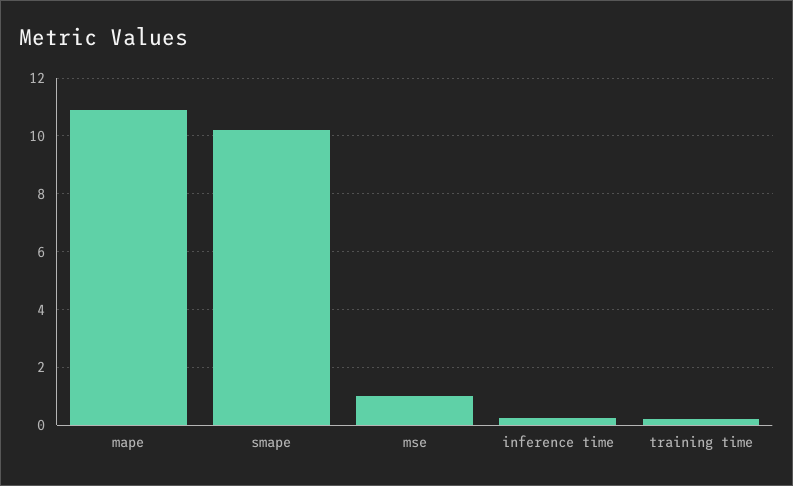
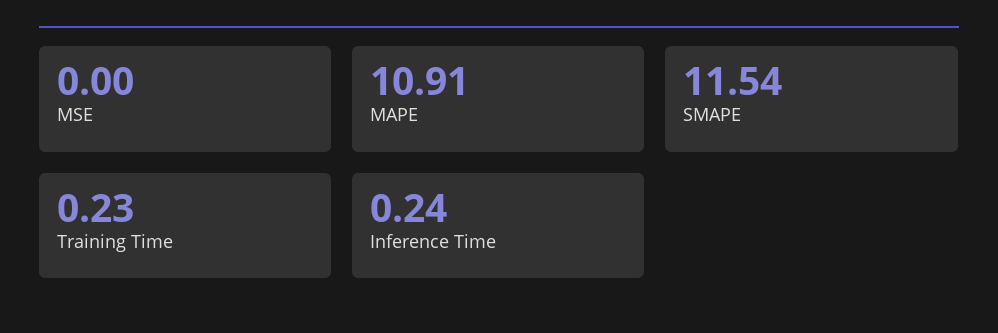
smape: 10.25 -> 11.54
mse: 1 -> 0

